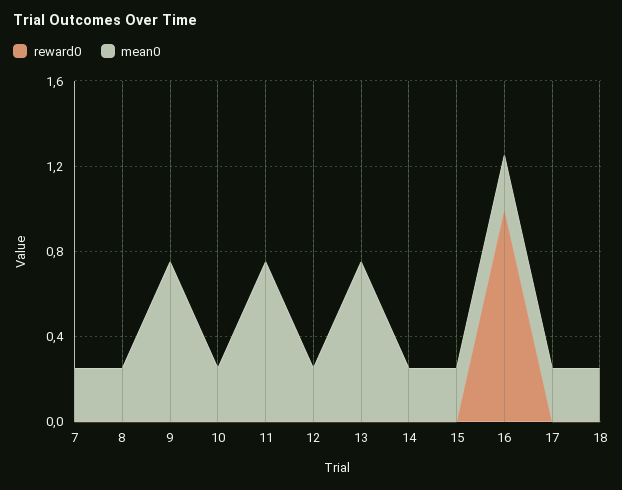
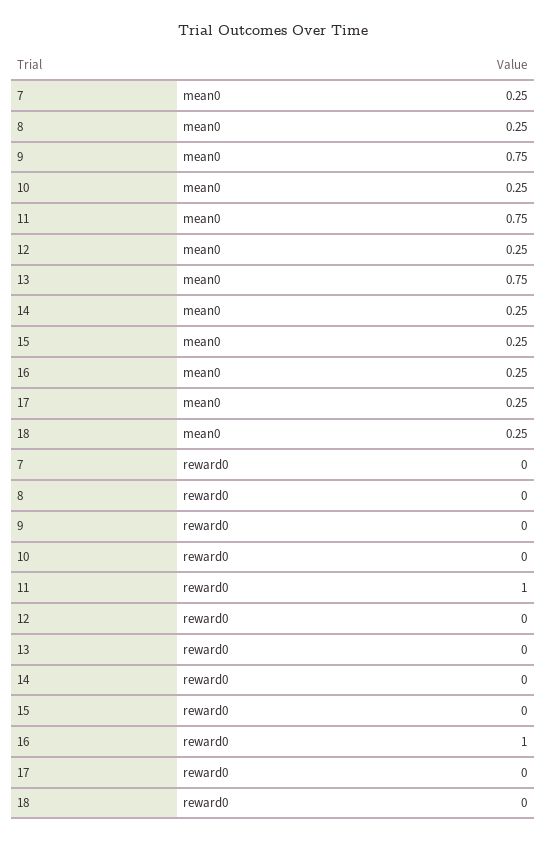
reward0, 11: 0 -> 1

